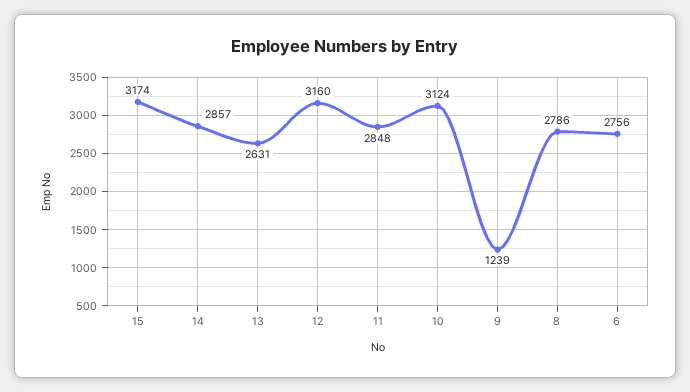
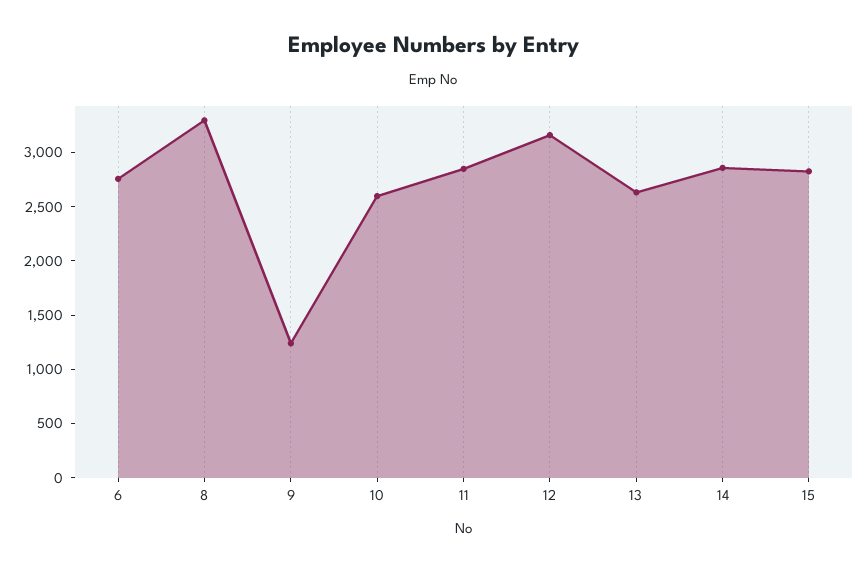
15: 3174 -> 2800
10: 3124 -> 2600
8: 2786 -> 3300

